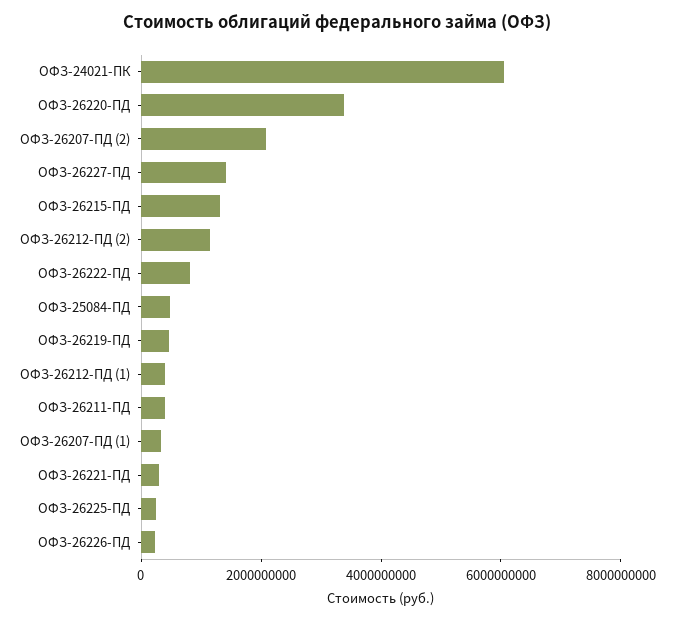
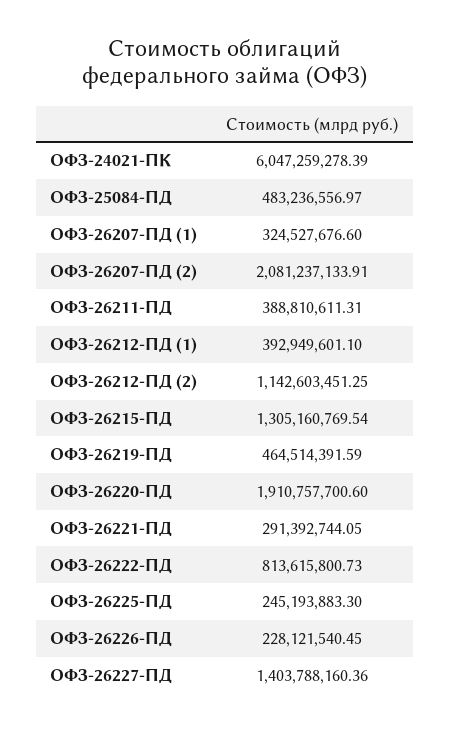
ОФЗ-26220-ПД: 3500000000 -> 1910757700.6

